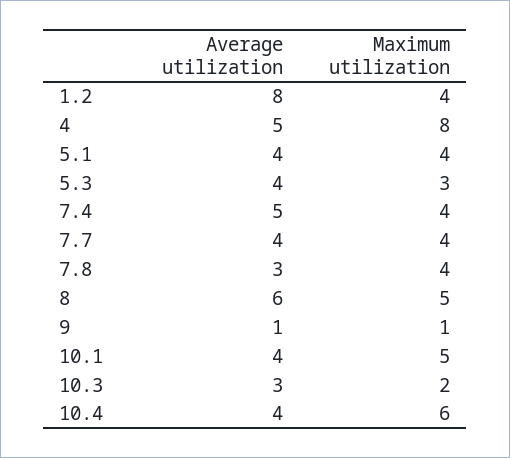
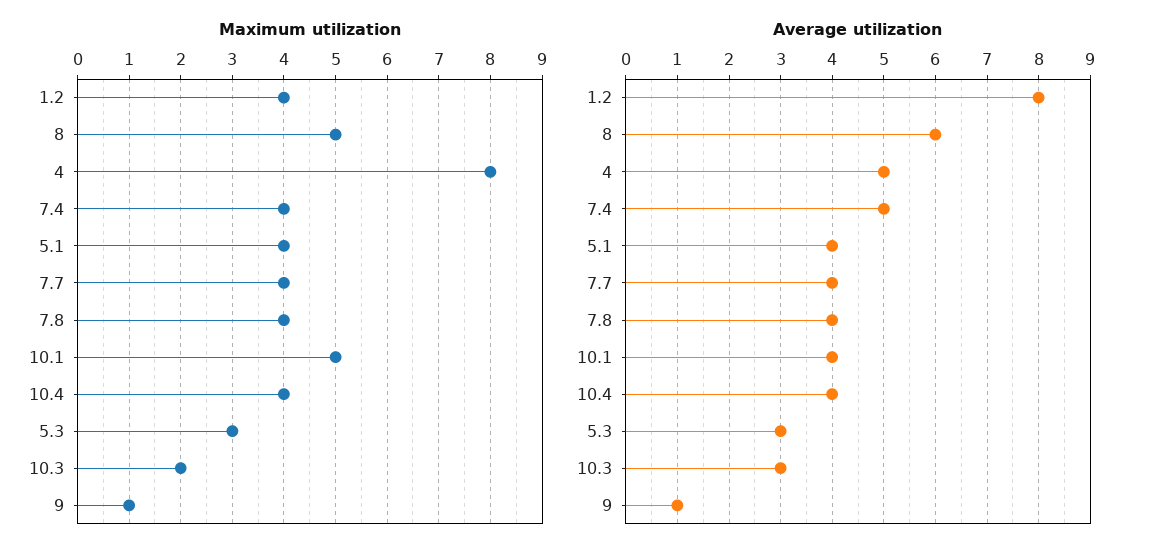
Average utilization, 5.3: 4 -> 3
Average utilization, 7.8: 3 -> 4
Maximum utilization, 10.4: 6 -> 4

